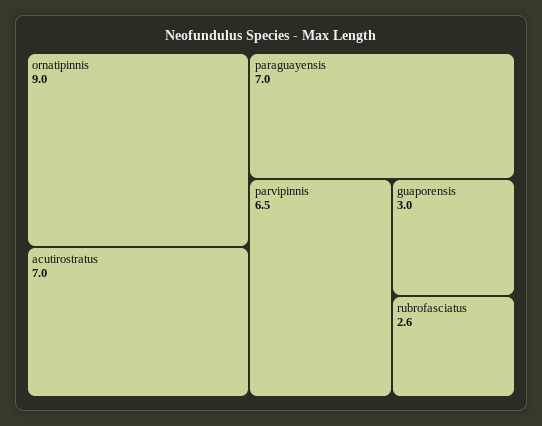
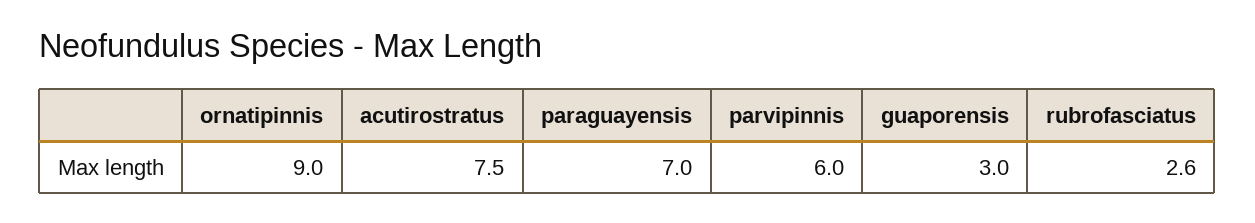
acutirostratus: 7 -> 7.5
parvipinnis: 6.5 -> 6

